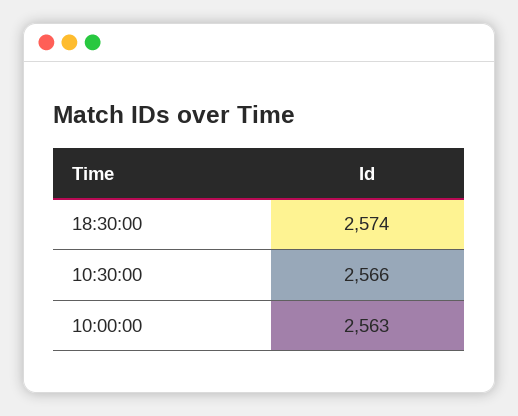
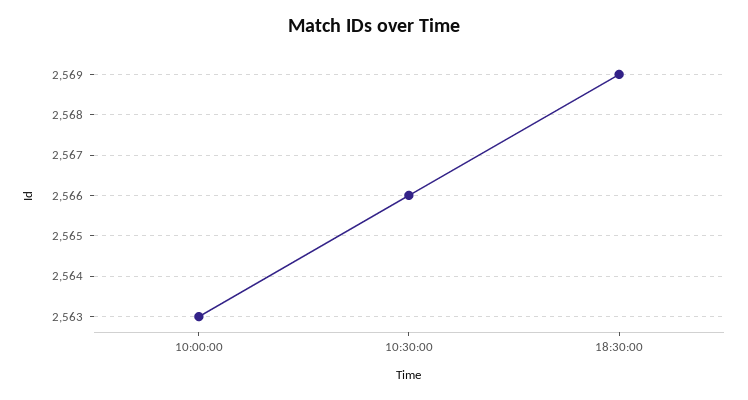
18:30:00: 2574 -> 2569

